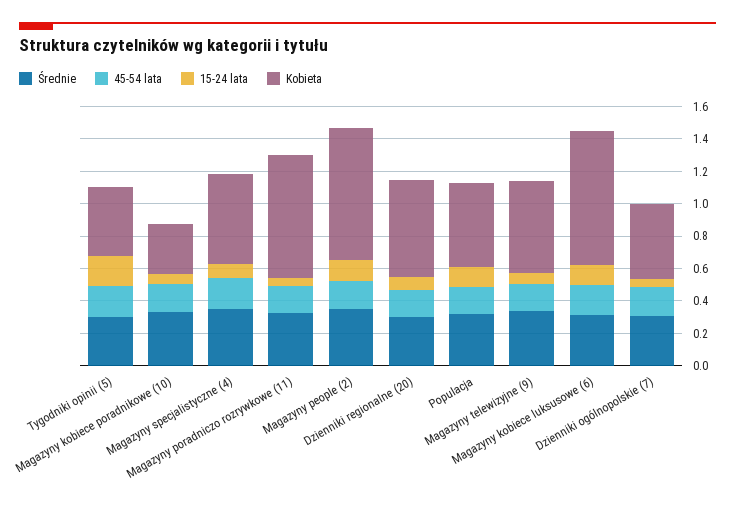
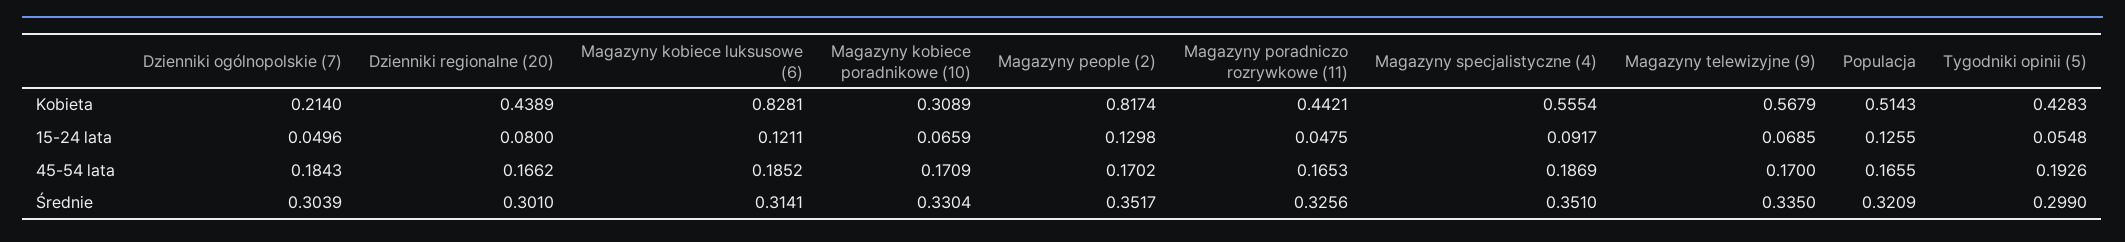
15-24 lata, Tygodniki opinii (5): 0.2 -> 0.0548
Kobieta, Magazyny poradniczo rozrywkowe (11): 0.75 -> 0.4421
Kobieta, Dzienniki regionalne (20): 0.6 -> 0.4389
Kobieta, Dzienniki ogólnopolskie (7): 0.45 -> 0.214

